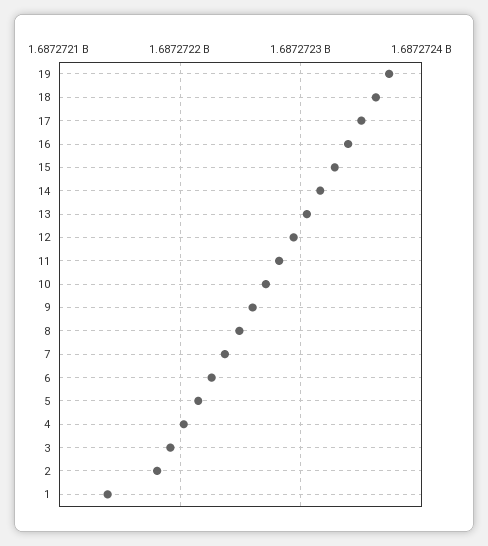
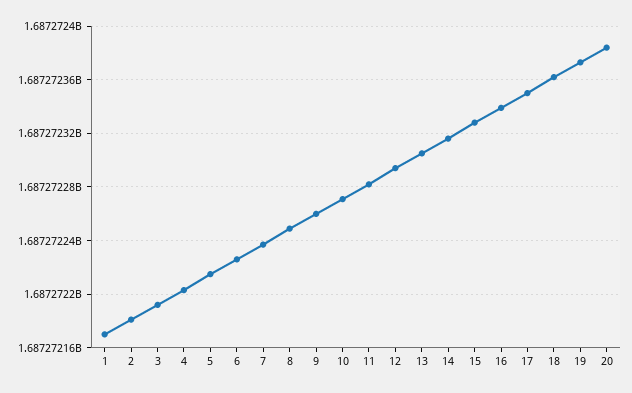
1: 1687272140 -> 1687272170
20: none -> 1687272385

